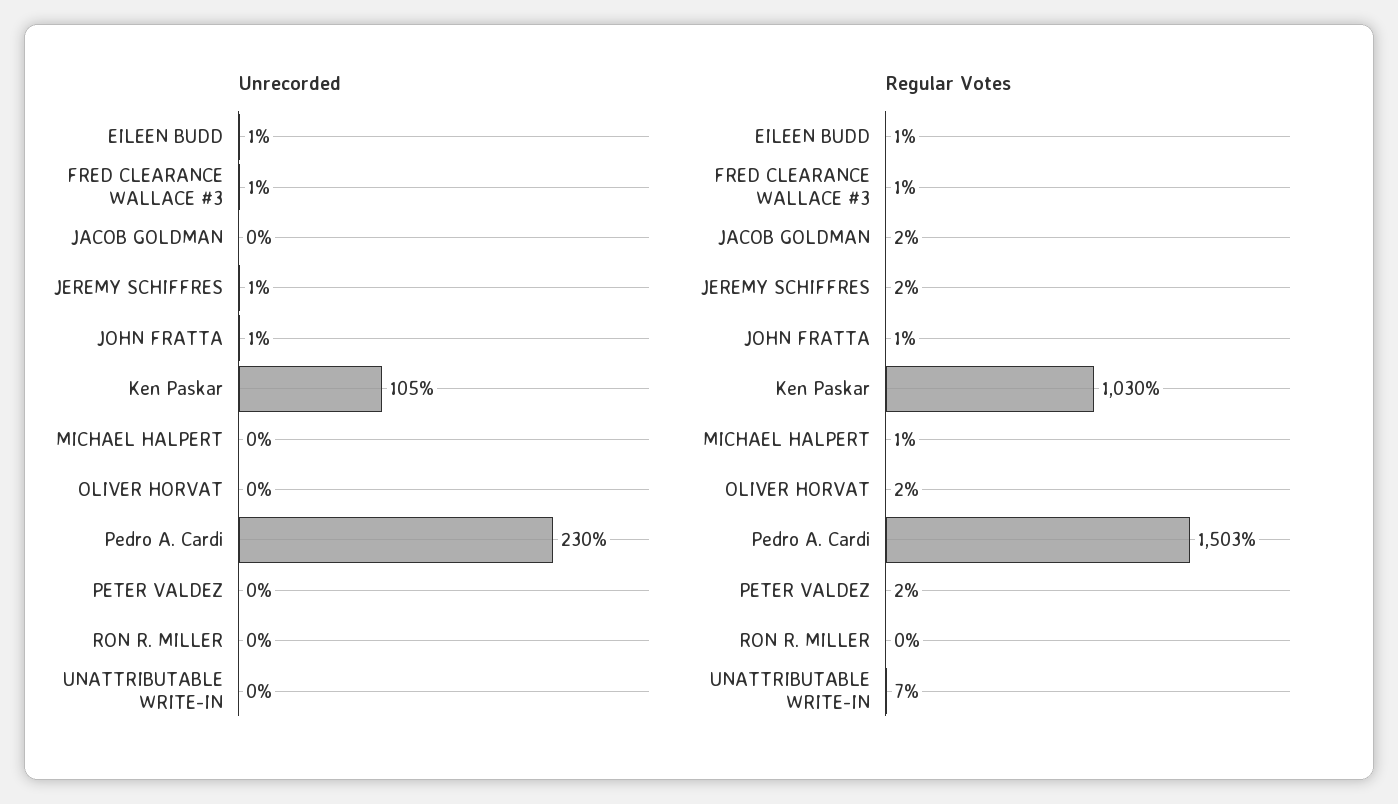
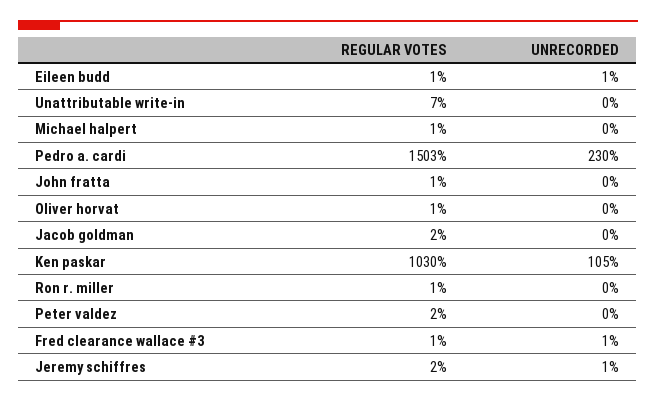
Unrecorded, JOHN FRATTA: 1 -> 0
Regular Votes, OLIVER HORVAT: 2 -> 1
Regular Votes, RON R. MILLER: 0 -> 1

